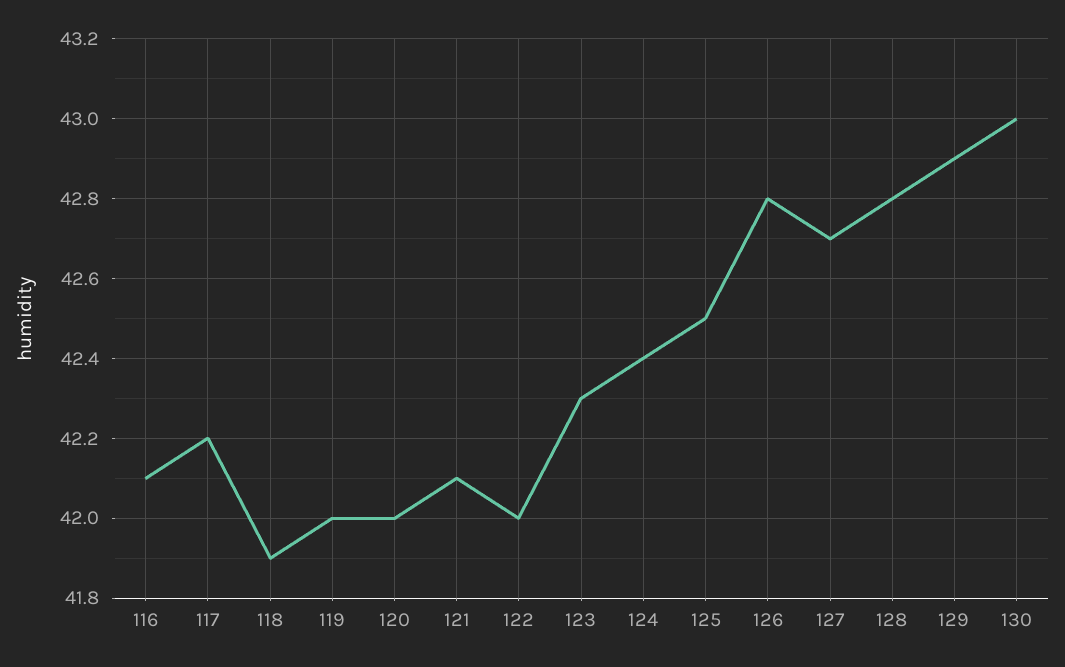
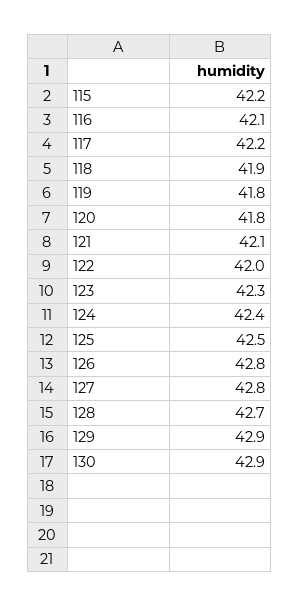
119: 42 -> 41.8
120: 42 -> 41.8
127: 42.7 -> 42.8
128: 42.8 -> 42.7
130: 43 -> 42.9
115: none -> 42.2

